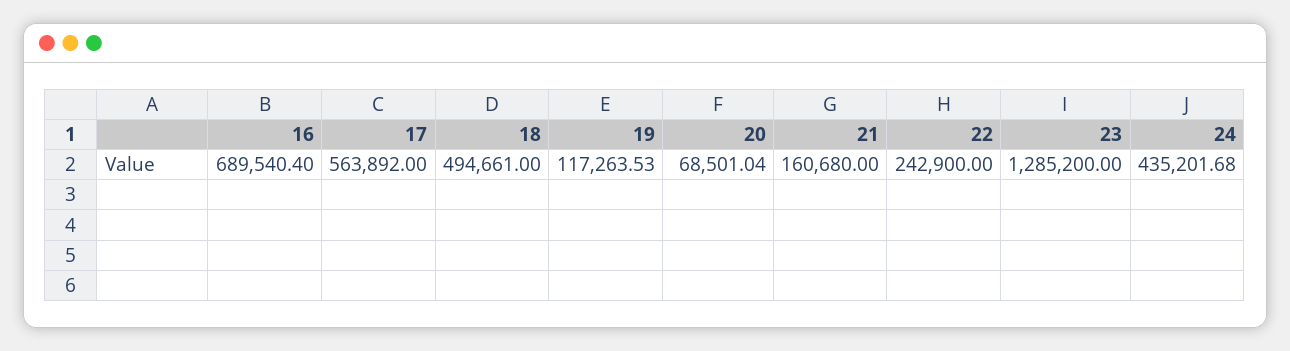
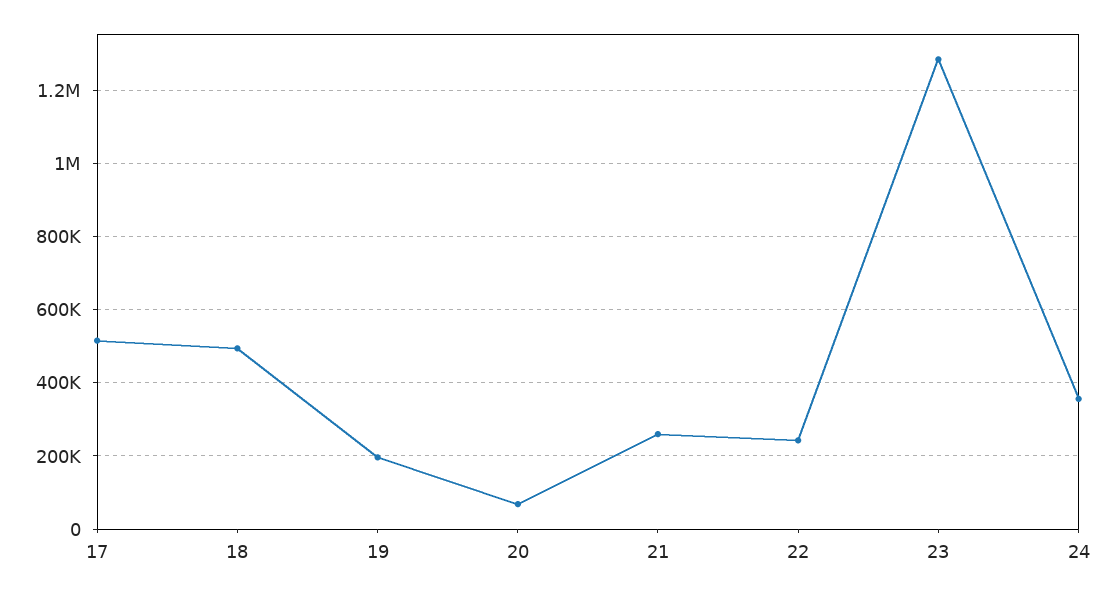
16: 689540.4 -> none
17: 563892 -> 520000
19: 117263.53 -> 200000
21: 160680 -> 260000
24: 435201.68 -> 360000

